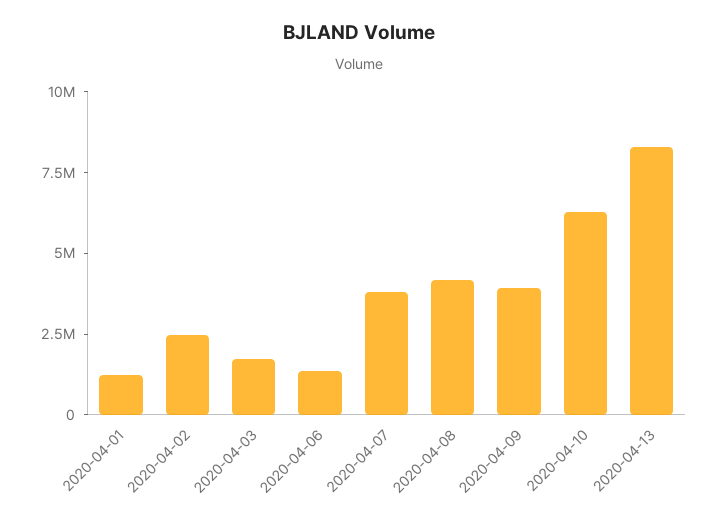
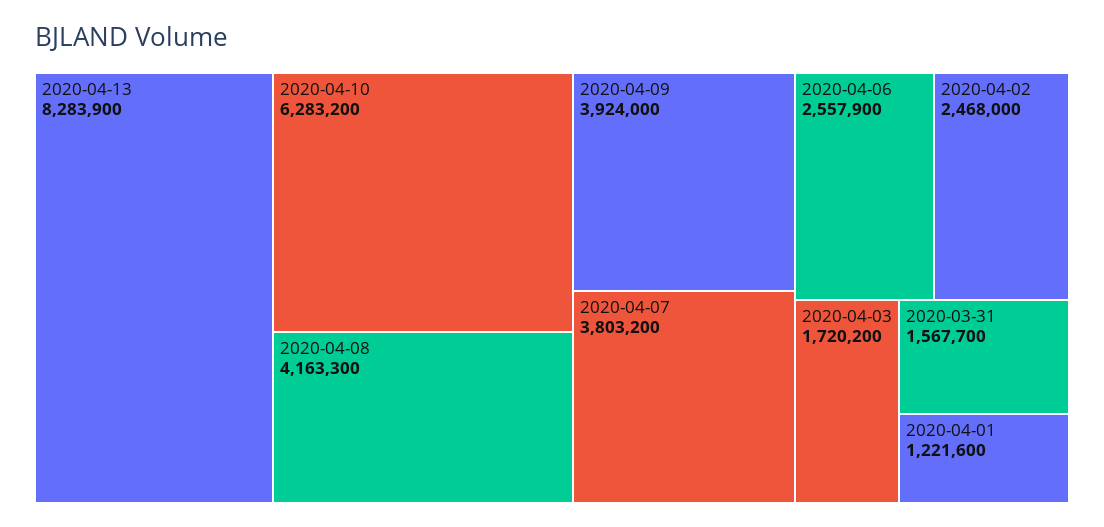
2020-04-06: 1500000 -> 2557900
2020-03-31: none -> 1567700

